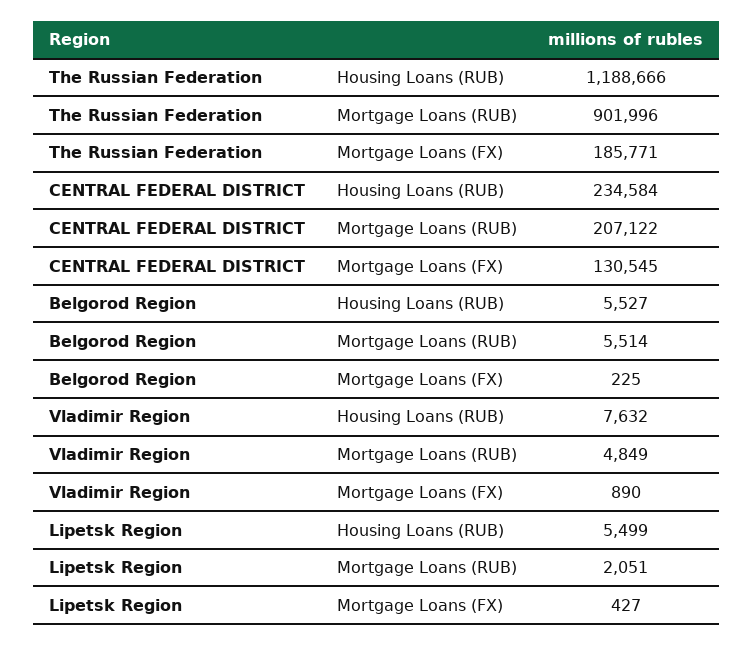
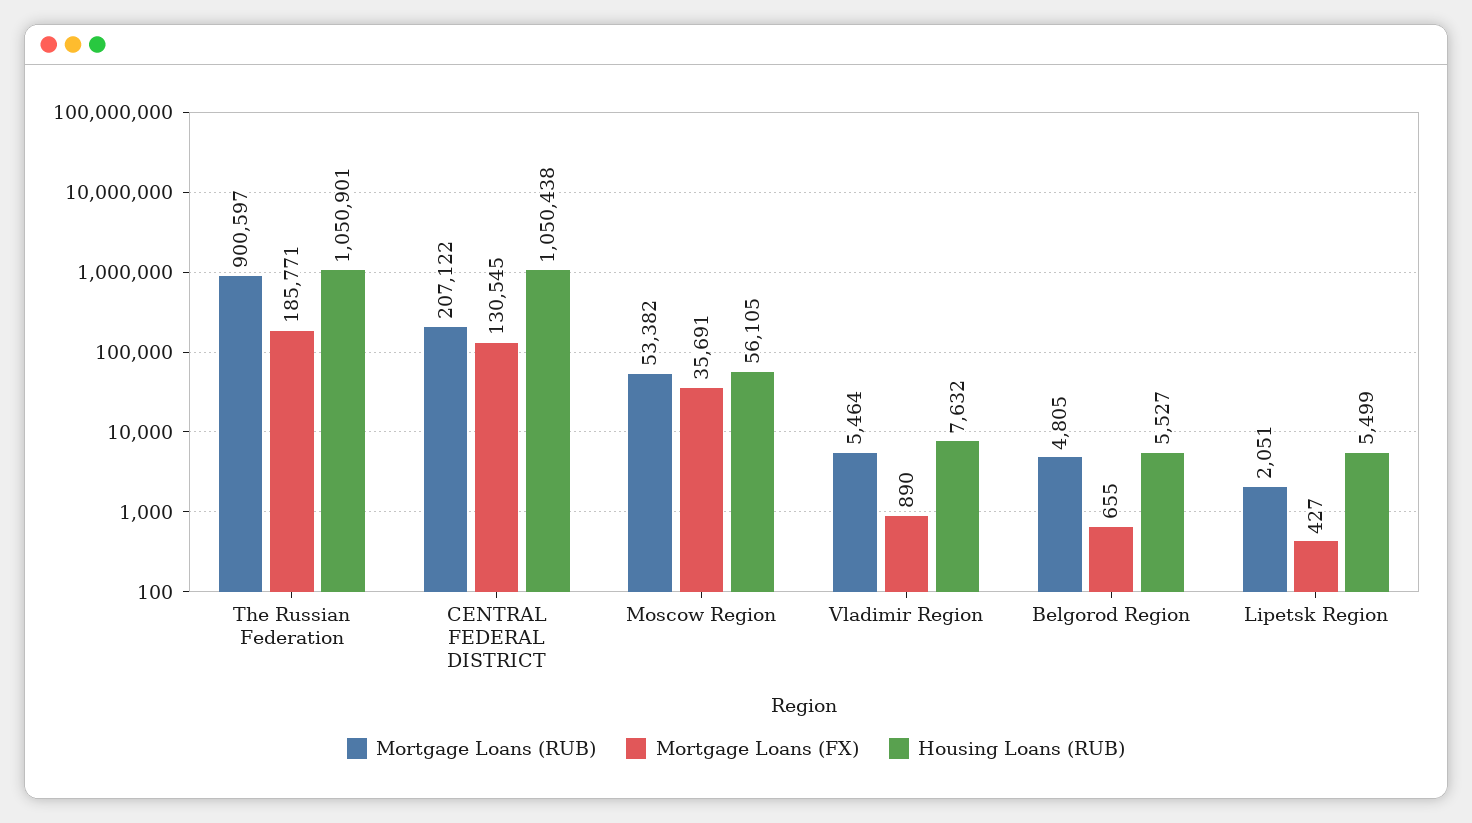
Housing Loans (RUB), The Russian Federation: 1188666 -> 1050901
Mortgage Loans (RUB), The Russian Federation: 901996 -> 900597
Housing Loans (RUB), CENTRAL FEDERAL DISTRICT: 234584 -> 1050438
Mortgage Loans (RUB), Belgorod Region: 5514 -> 4805
Mortgage Loans (FX), Belgorod Region: 225 -> 655
Mortgage Loans (RUB), Vladimir Region: 4849 -> 5464
Mortgage Loans (RUB), Moscow Region: none -> 53382
Mortgage Loans (FX), Moscow Region: none -> 35691
Housing Loans (RUB), Moscow Region: none -> 56105

